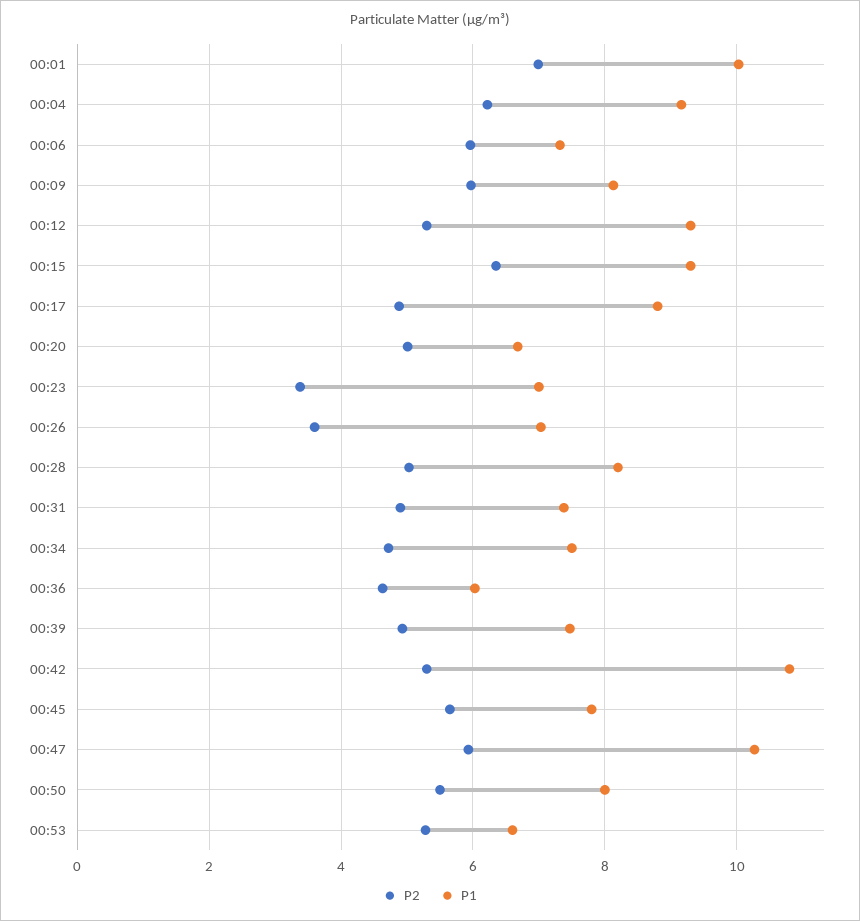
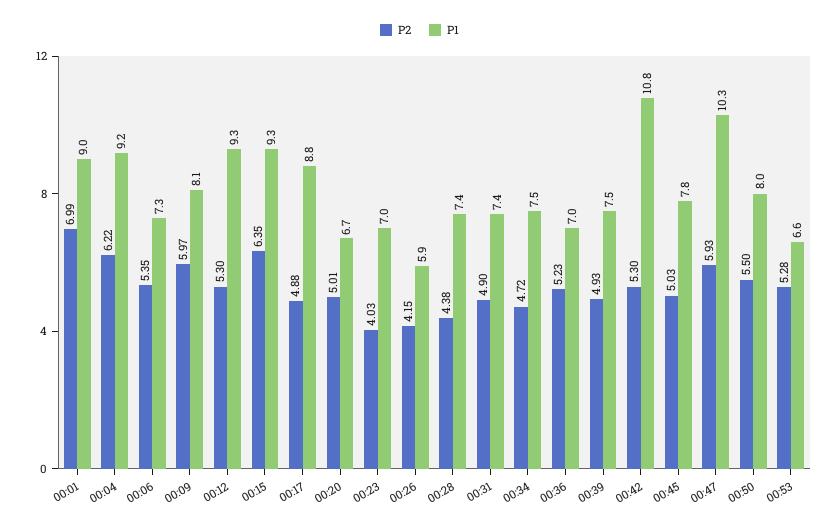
P1, 00:01: 10 -> 9
P2, 00:06: 6 -> 5.35
P2, 00:23: 3.4 -> 4.03
P2, 00:26: 3.6 -> 4.15
P1, 00:26: 7 -> 5.9
P2, 00:28: 5 -> 4.38
P1, 00:28: 8.2 -> 7.4
P2, 00:36: 4.6 -> 5.23
P1, 00:36: 6 -> 7
P2, 00:45: 5.6 -> 5.03

